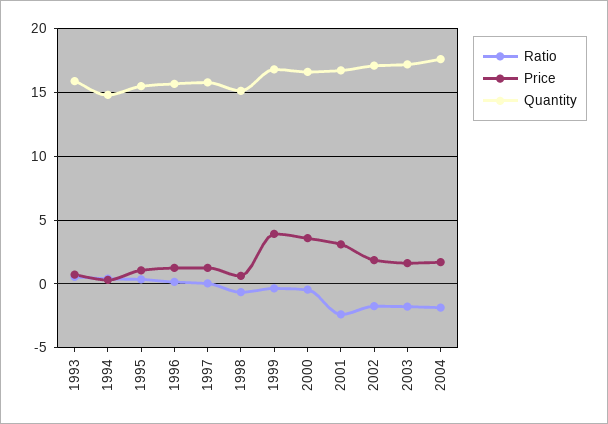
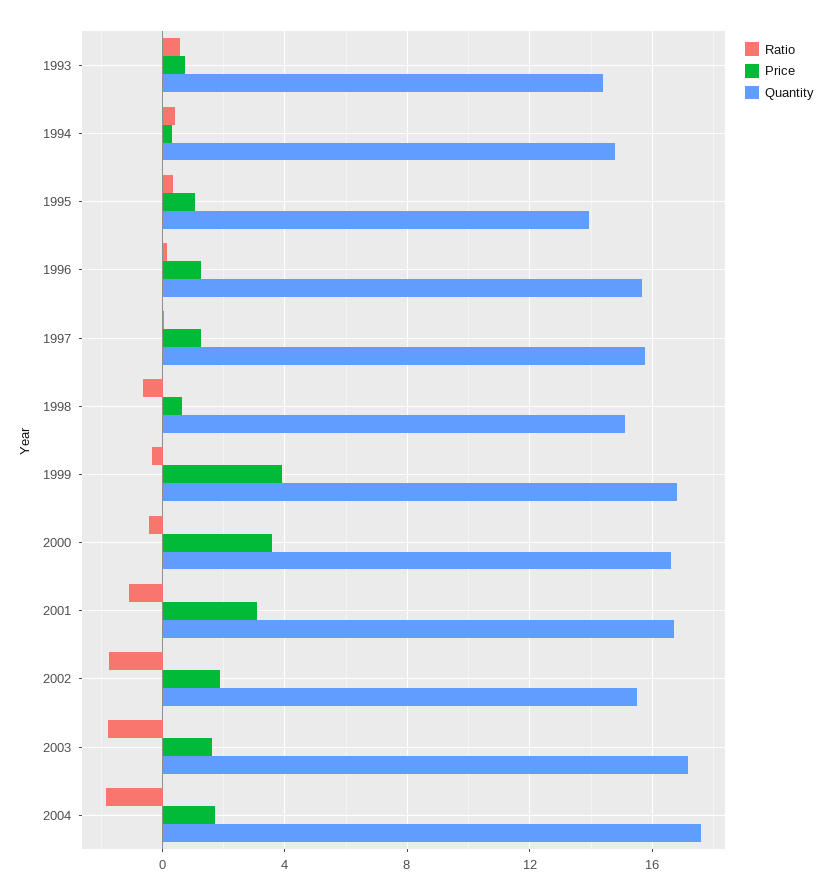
Quantity, 1993: 16 -> 14.5
Quantity, 1995: 15.5 -> 14
Ratio, 2001: -2.5 -> -1
Quantity, 2002: 17 -> 15.5

